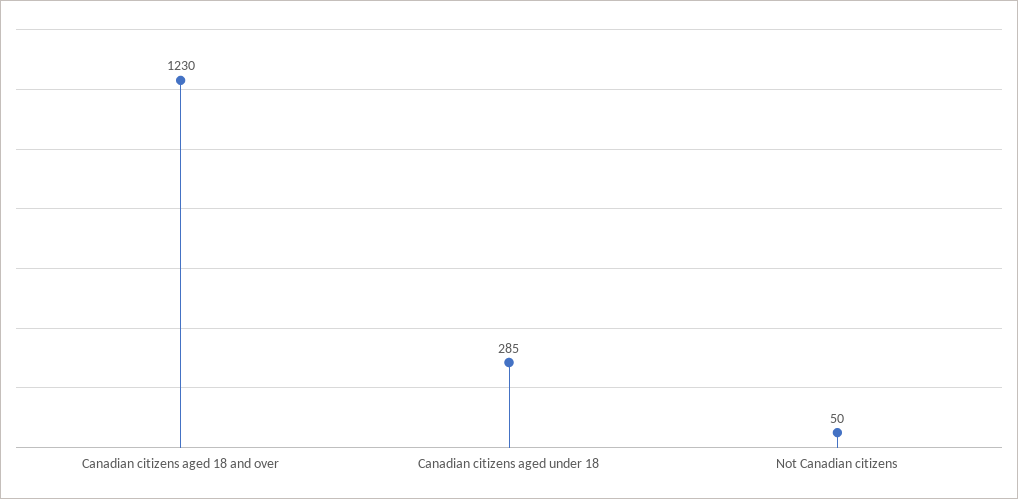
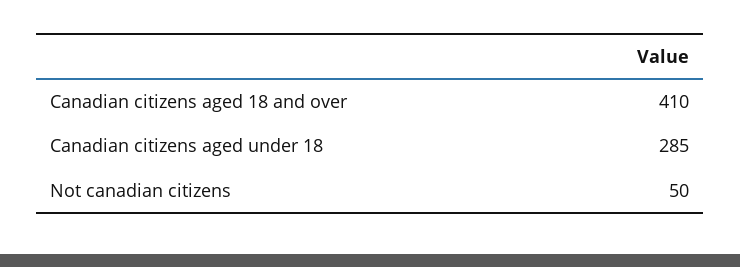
Canadian citizens aged 18 and over: 1230 -> 410

